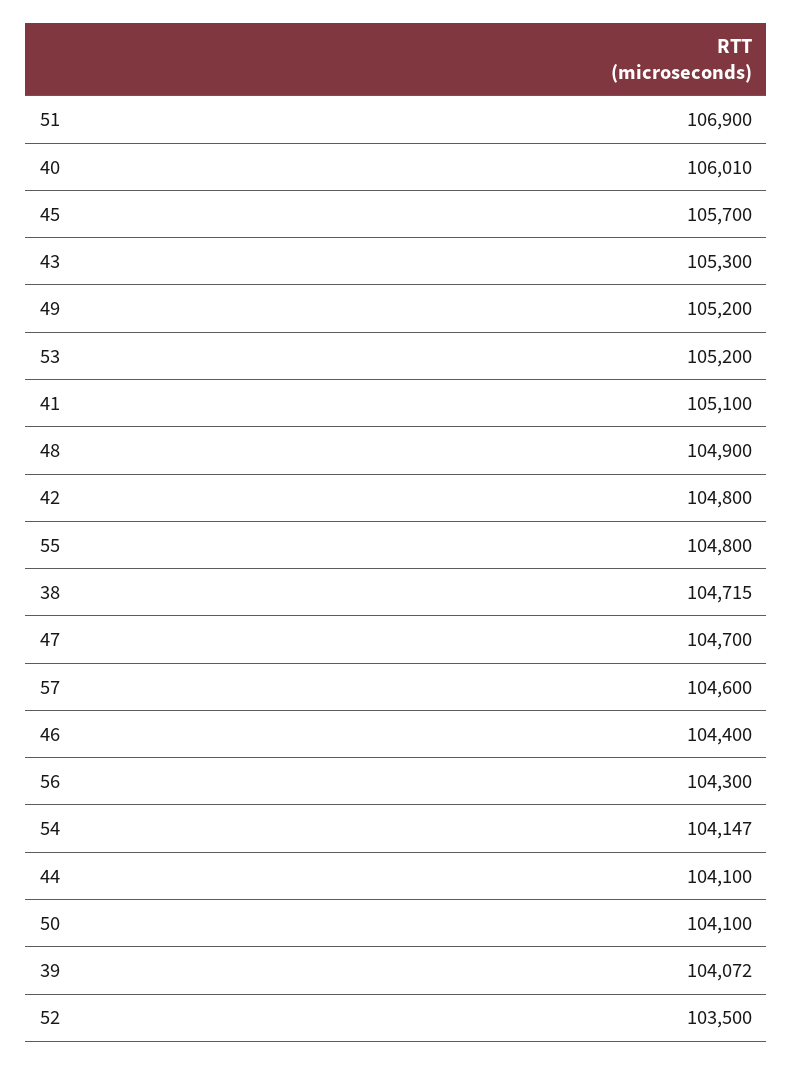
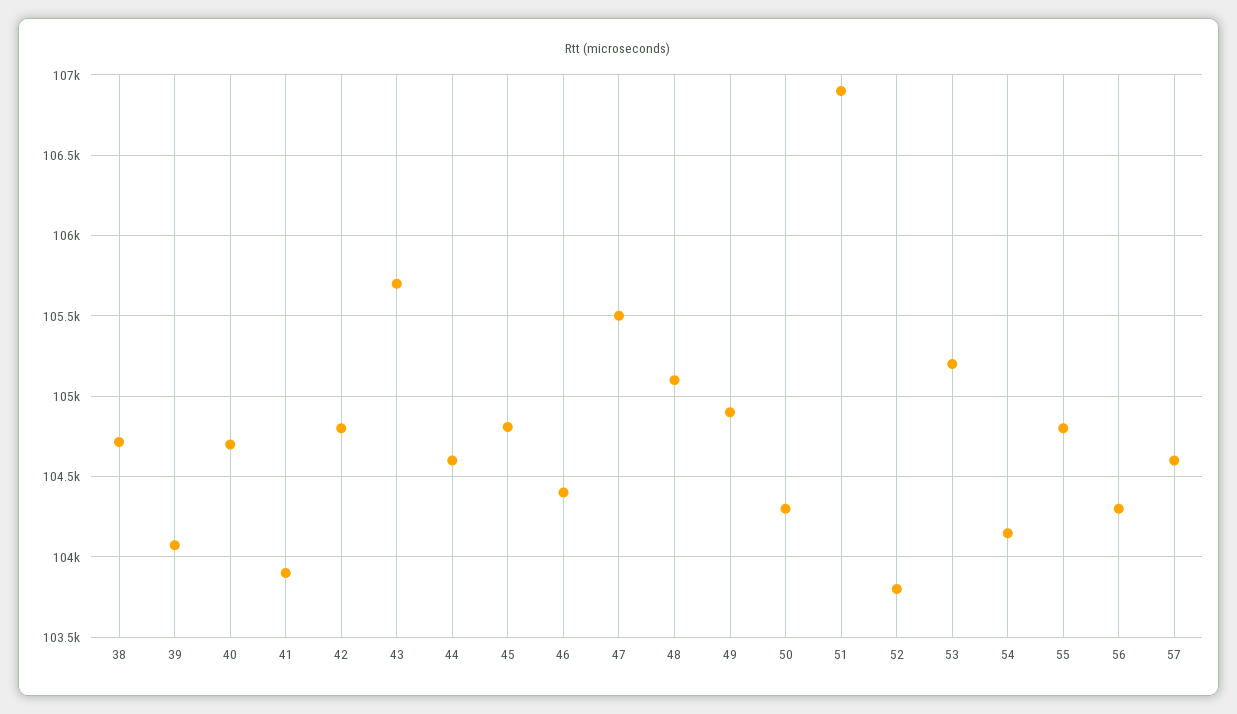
40: 106010 -> 104700
45: 105700 -> 104800
43: 105300 -> 105700
49: 105200 -> 104900
41: 105100 -> 103900
48: 104900 -> 105100
47: 104700 -> 105500
44: 104100 -> 104600
50: 104100 -> 104300
52: 103500 -> 103800

